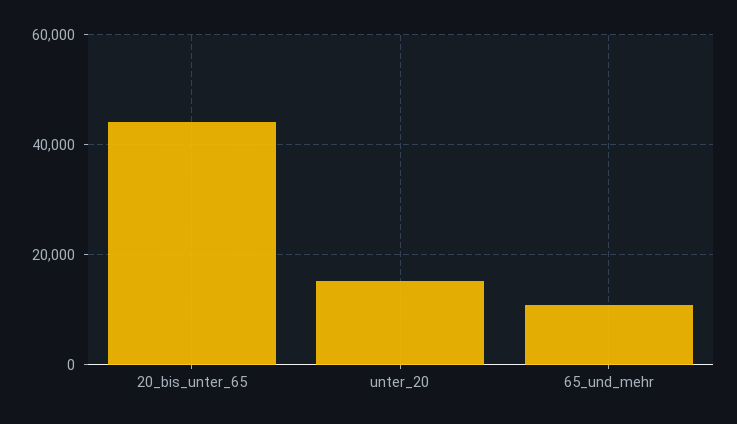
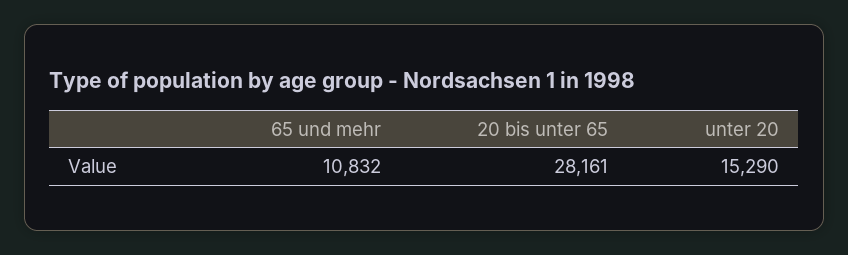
20_bis_unter_65: 44000 -> 28161

